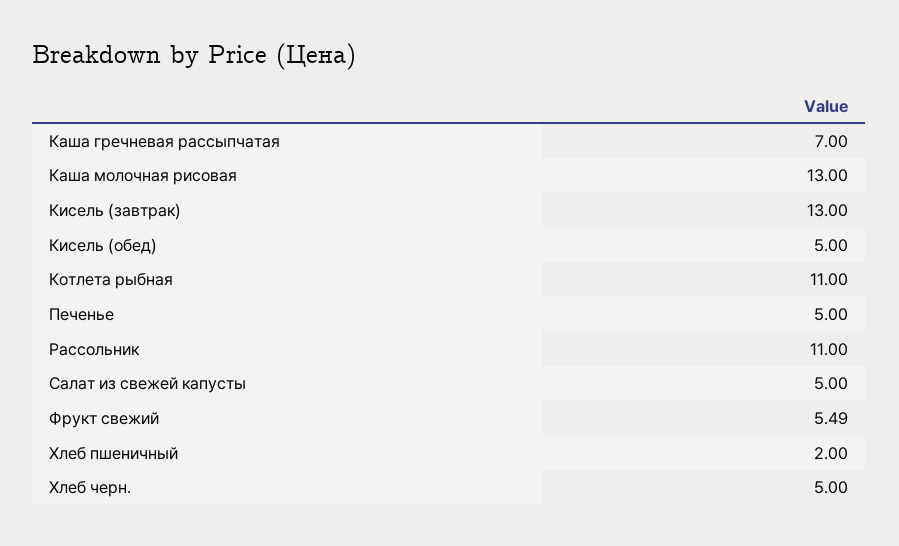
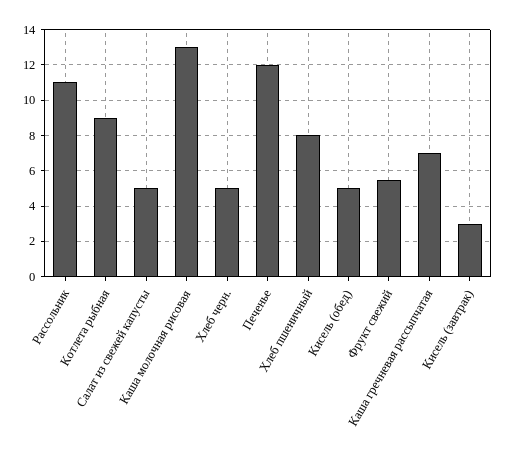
Кисель (завтрак): 13 -> 3
Котлета рыбная: 11 -> 9
Печенье: 5 -> 12
Хлеб пшеничный: 2 -> 8

